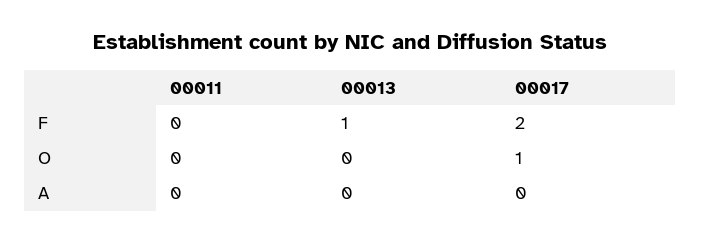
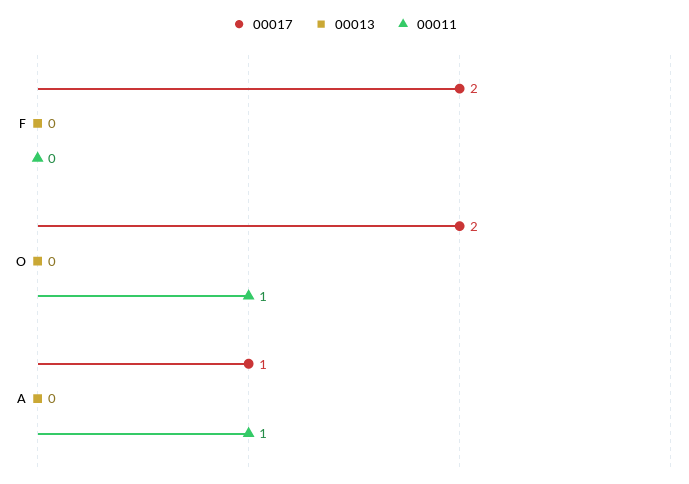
00013, F: 1 -> 0
00011, O: 0 -> 1
00017, O: 1 -> 2
00011, A: 0 -> 1
00017, A: 0 -> 1

